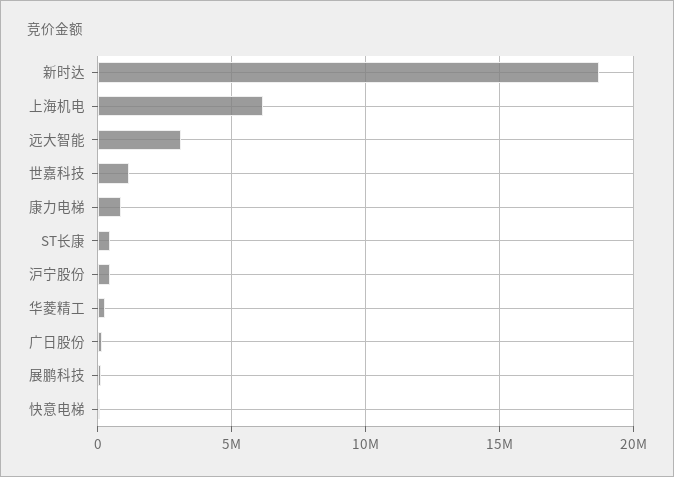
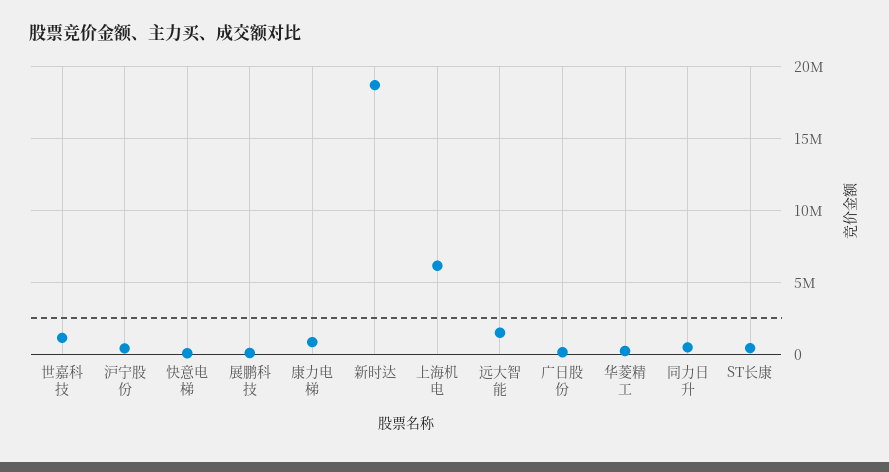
远大智能: 3000000 -> 1500000
同力日升: none -> 500000

